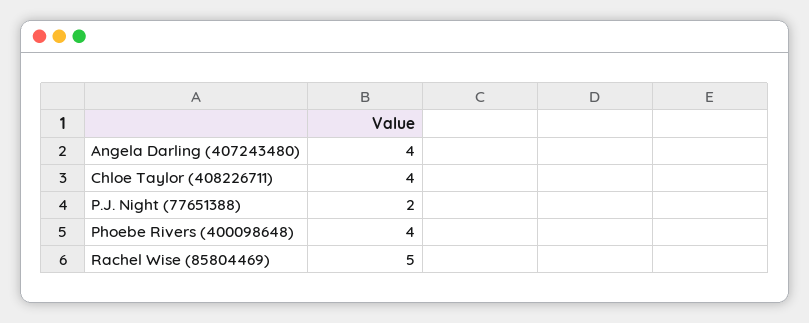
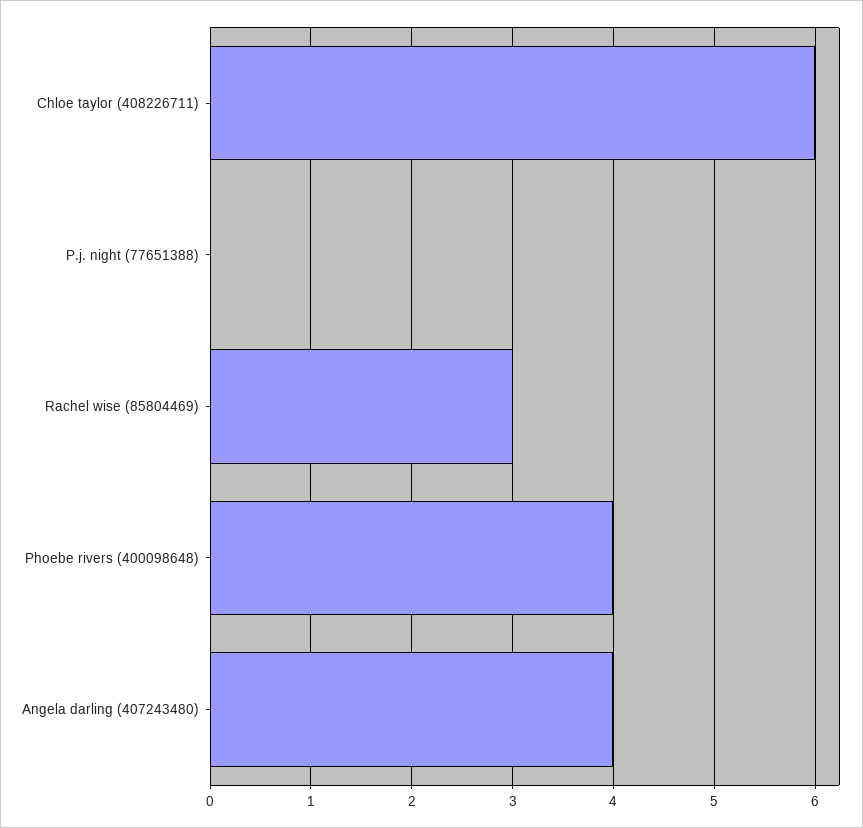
Chloe Taylor (408226711): 4 -> 6
P.J. Night (77651388): 2 -> 0
Rachel Wise (85804469): 5 -> 3

